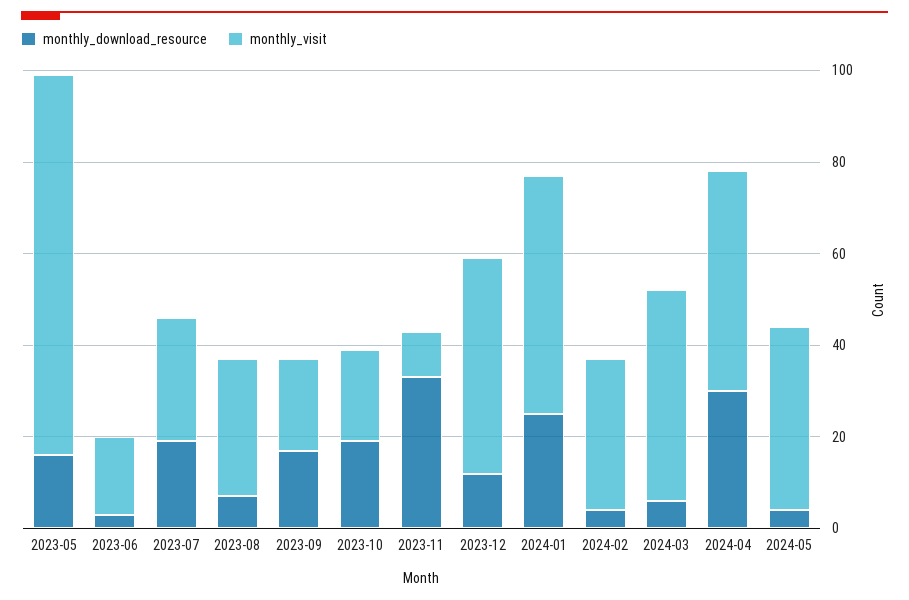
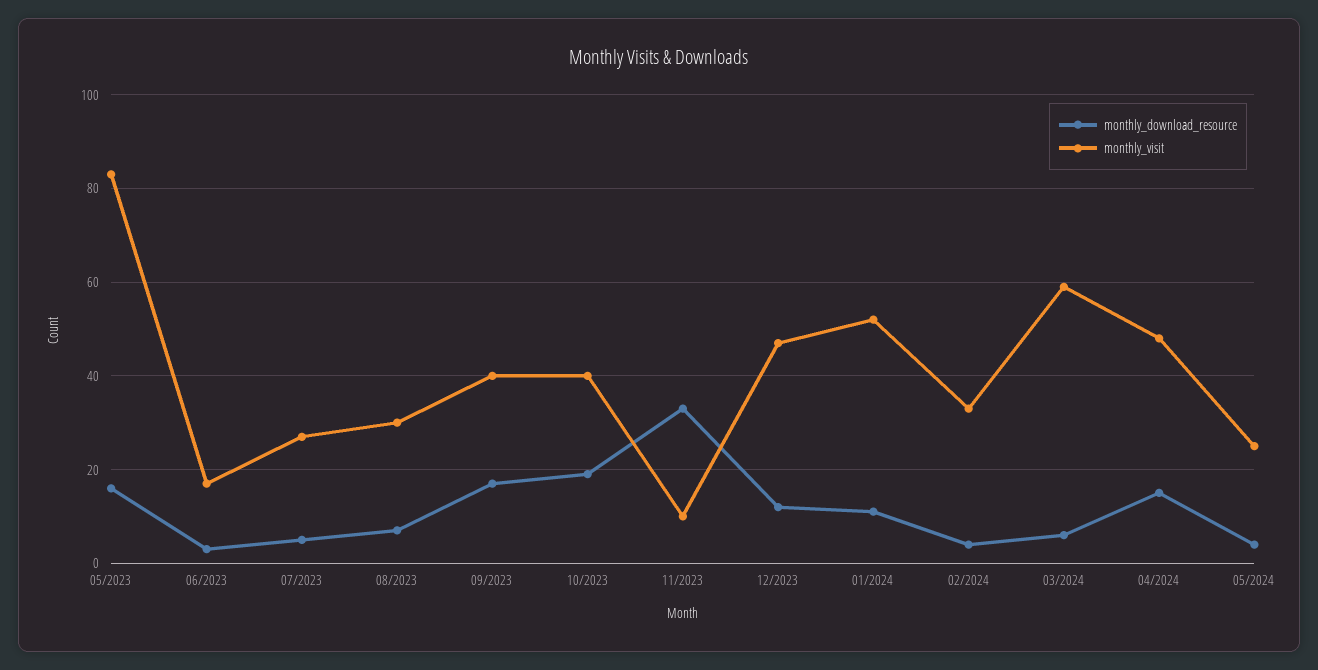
monthly_download_resource, 2023-07: 20 -> 5
monthly_visit, 2023-09: 20 -> 40
monthly_visit, 2023-10: 20 -> 40
monthly_download_resource, 2024-01: 25 -> 10
monthly_visit, 2024-03: 45 -> 60
monthly_download_resource, 2024-04: 30 -> 15
monthly_visit, 2024-05: 40 -> 25

